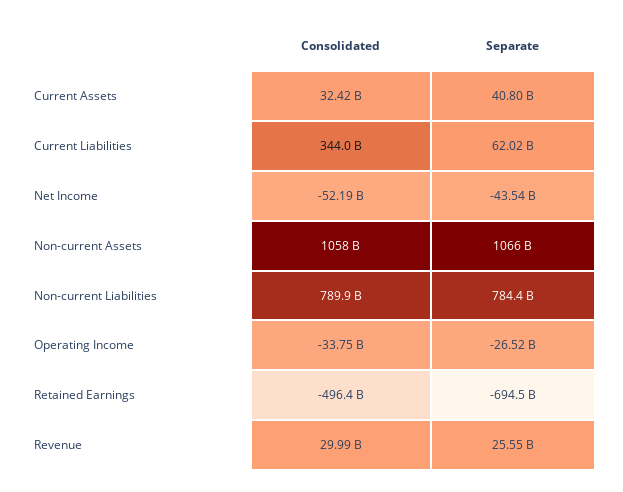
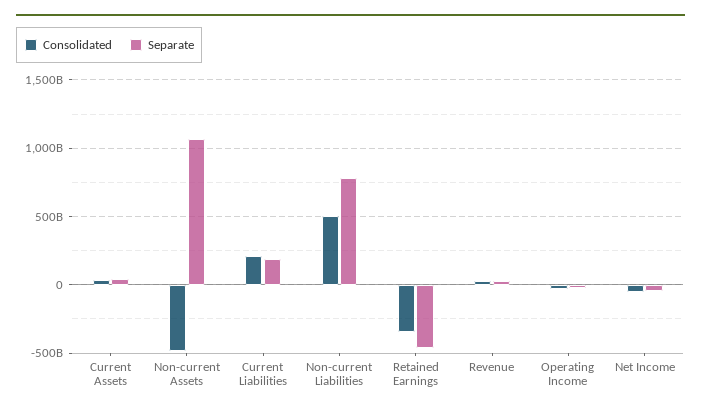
Consolidated, Current Liabilities: 344000000000 -> 200000000000
Separate, Current Liabilities: 62020000000 -> 200000000000
Consolidated, Non-current Assets: 1058000000000 -> -500000000000
Consolidated, Non-current Liabilities: 789900000000 -> 500000000000
Consolidated, Retained Earnings: -496400000000 -> -350000000000
Separate, Retained Earnings: -694500000000 -> -450000000000

